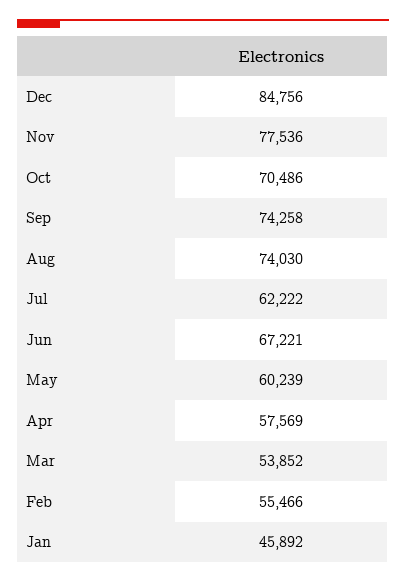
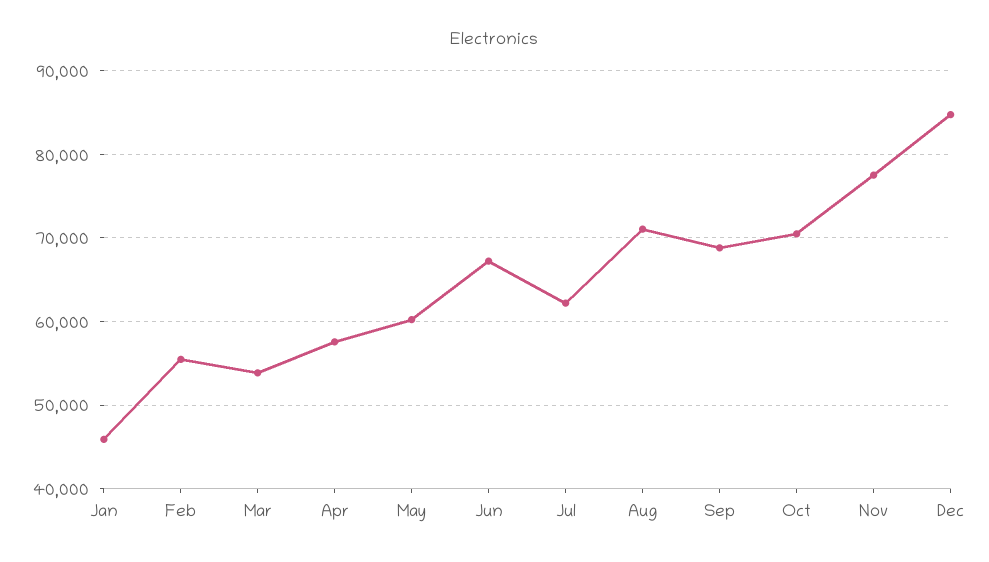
Sep: 74258 -> 69000
Aug: 74030 -> 71000

